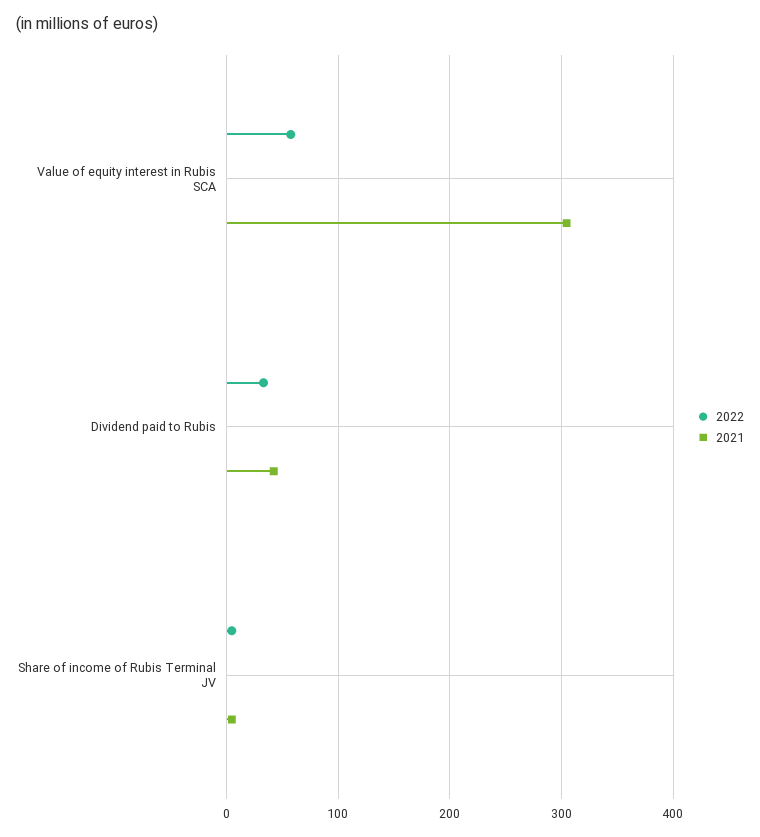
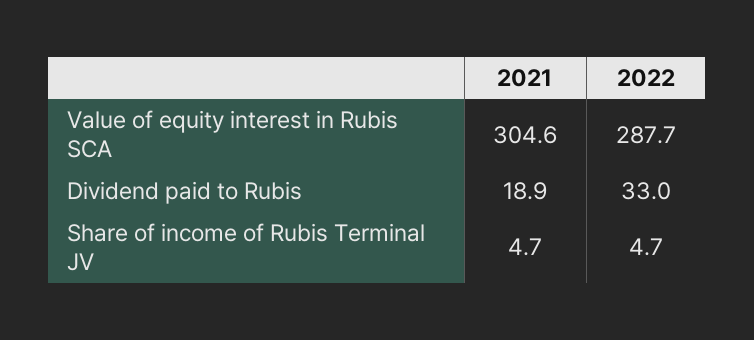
2022, Value of equity interest in Rubis SCA: 60 -> 287.7
2021, Dividend paid to Rubis: 40 -> 18.9

